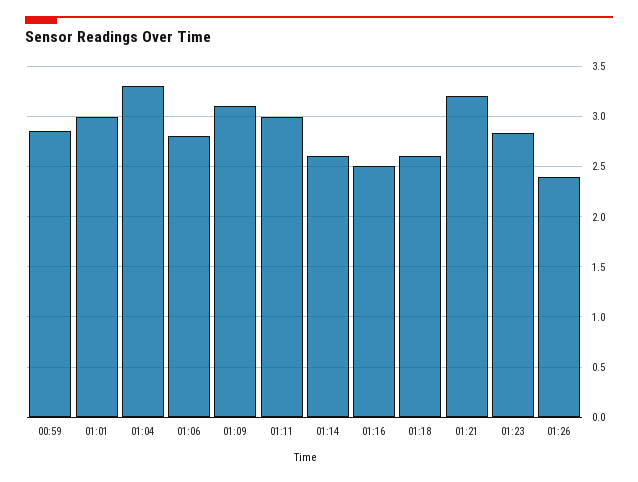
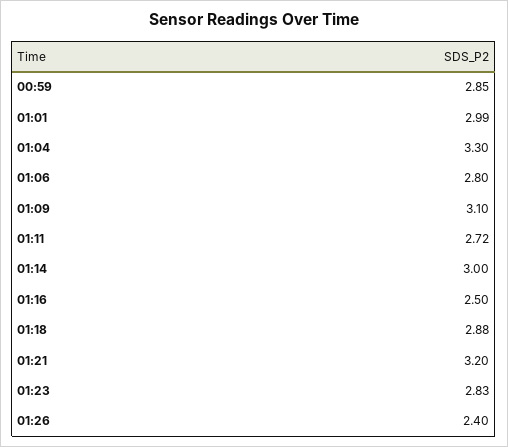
01:11: 3 -> 2.72
01:14: 2.6 -> 3
01:18: 2.6 -> 2.88

